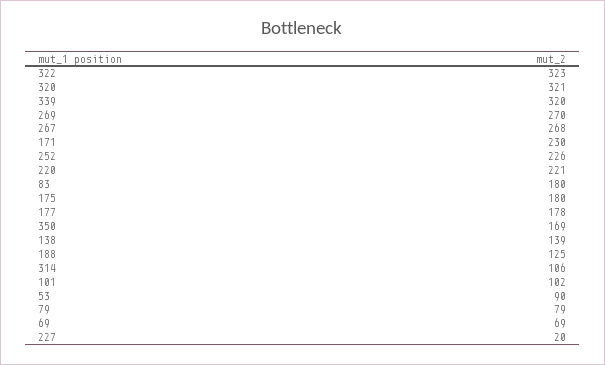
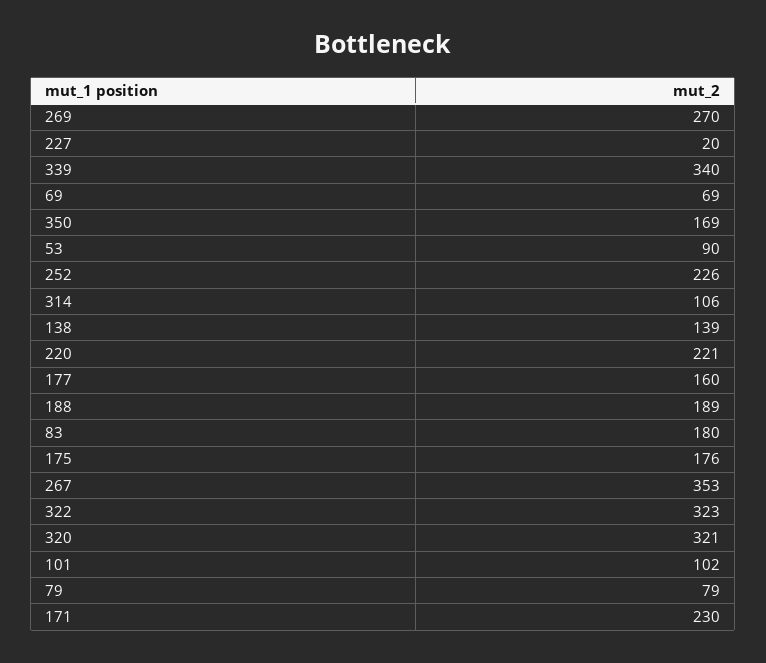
339: 320 -> 340
267: 268 -> 353
175: 180 -> 176
177: 178 -> 160
188: 125 -> 189

